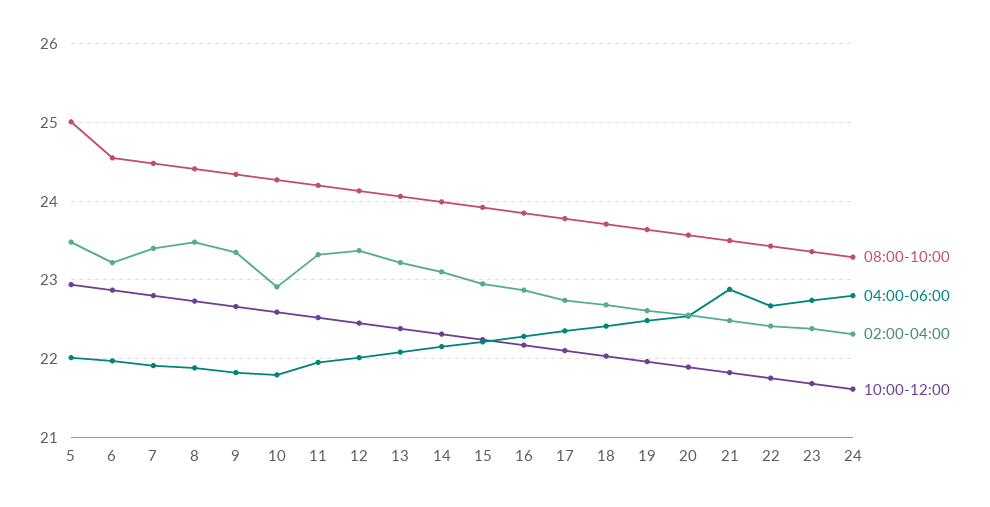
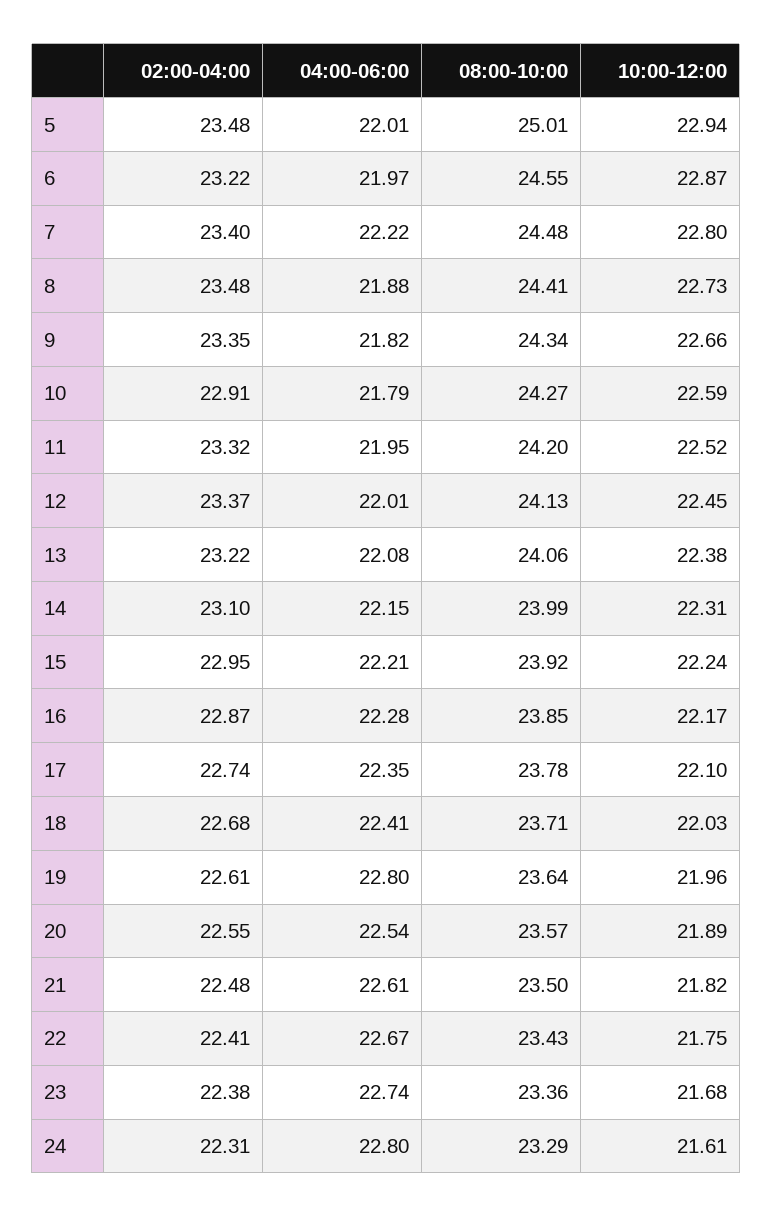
04:00-06:00, 7: 21.9 -> 22.22
04:00-06:00, 19: 22.5 -> 22.8
04:00-06:00, 21: 22.9 -> 22.61

